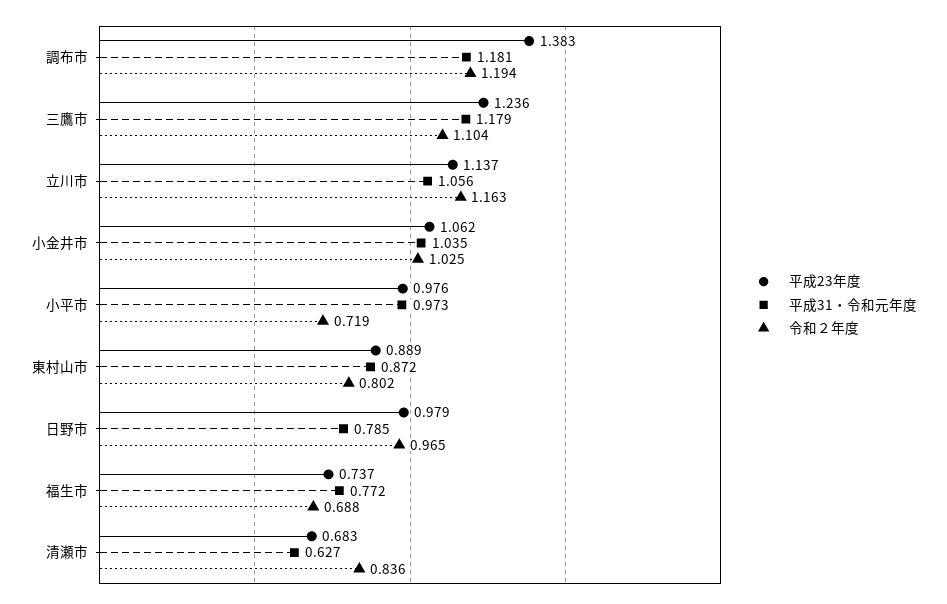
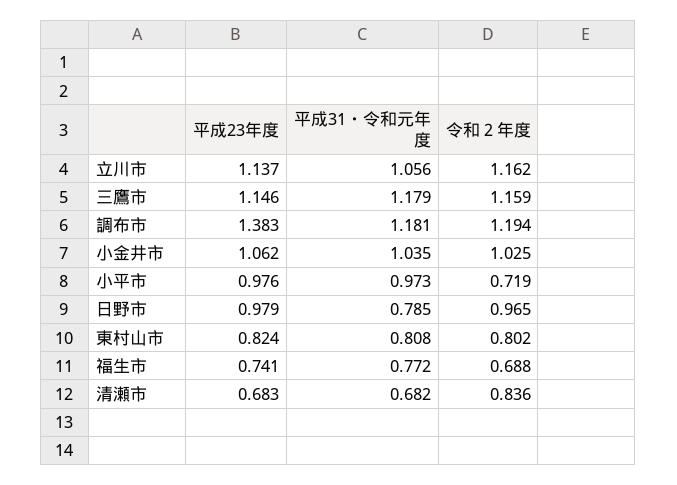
平成23年度, 三鷹市: 1.236 -> 1.146
令和２年度, 三鷹市: 1.104 -> 1.159
令和２年度, 立川市: 1.163 -> 1.162
平成23年度, 東村山市: 0.889 -> 0.824
平成31・令和元年度, 東村山市: 0.872 -> 0.808
平成23年度, 福生市: 0.737 -> 0.741
平成31・令和元年度, 清瀬市: 0.627 -> 0.682

